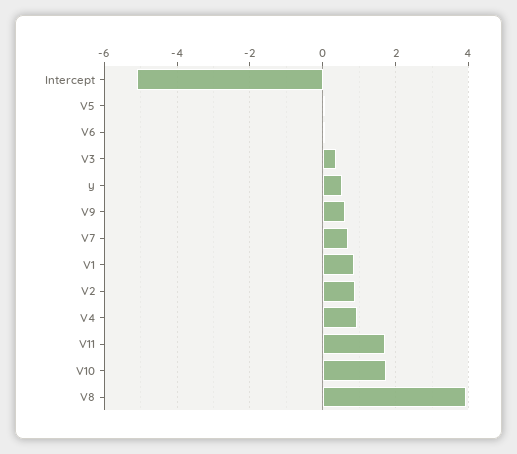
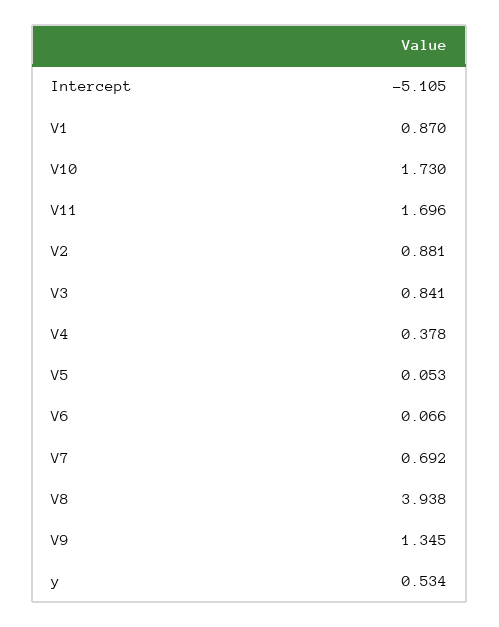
V3: 0.4 -> 0.841
V9: 0.6 -> 1.345
V4: 1 -> 0.378

